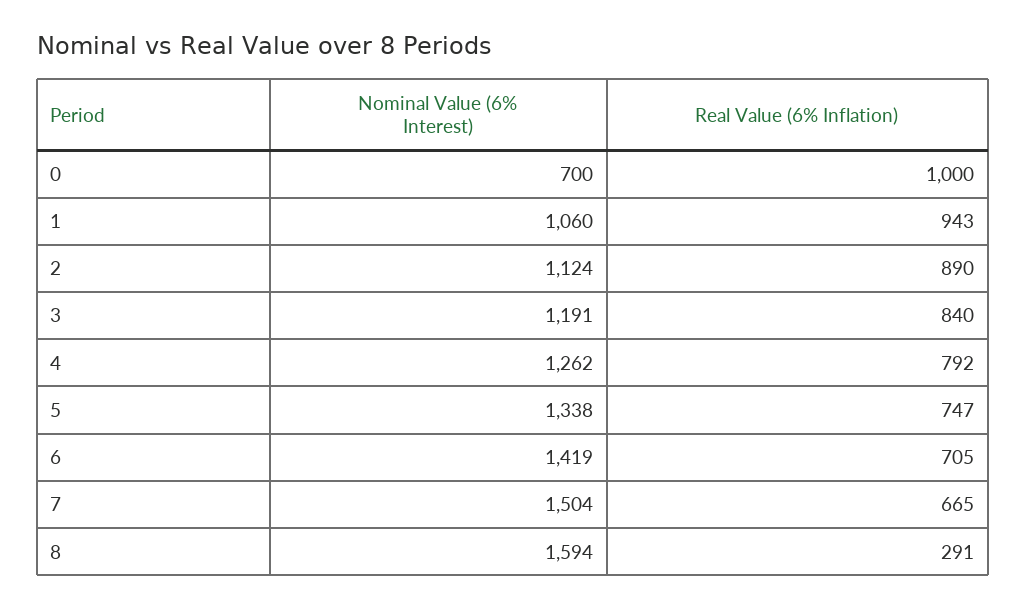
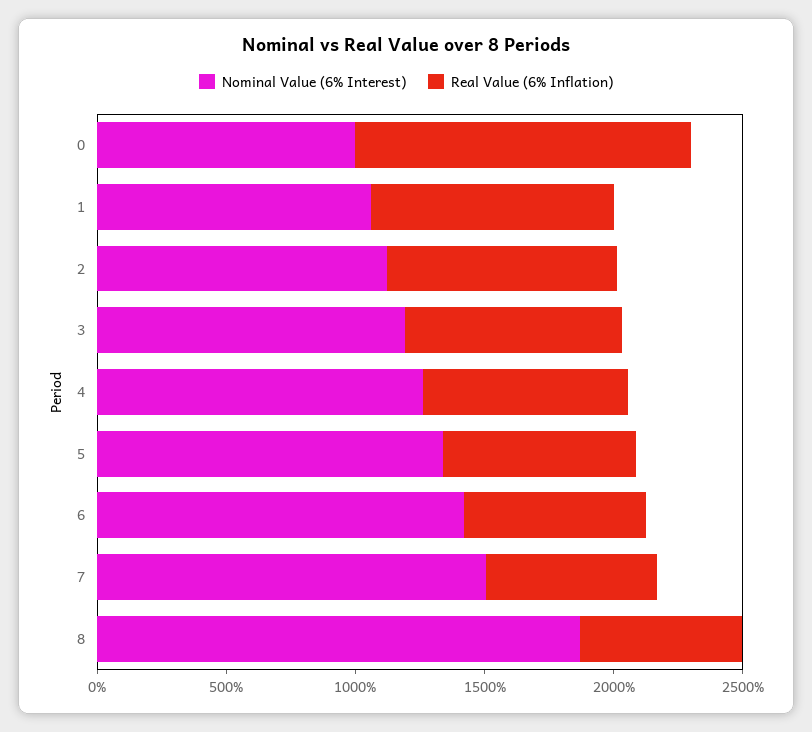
Nominal Value (6% Interest), 0: 700 -> 1000
Real Value (6% Inflation), 0: 1000 -> 1300
Nominal Value (6% Interest), 8: 1594 -> 1900
Real Value (6% Inflation), 8: 291 -> 600

